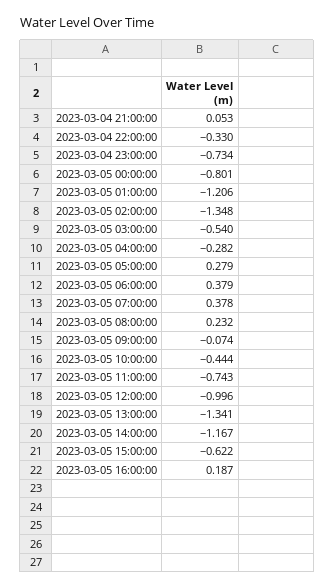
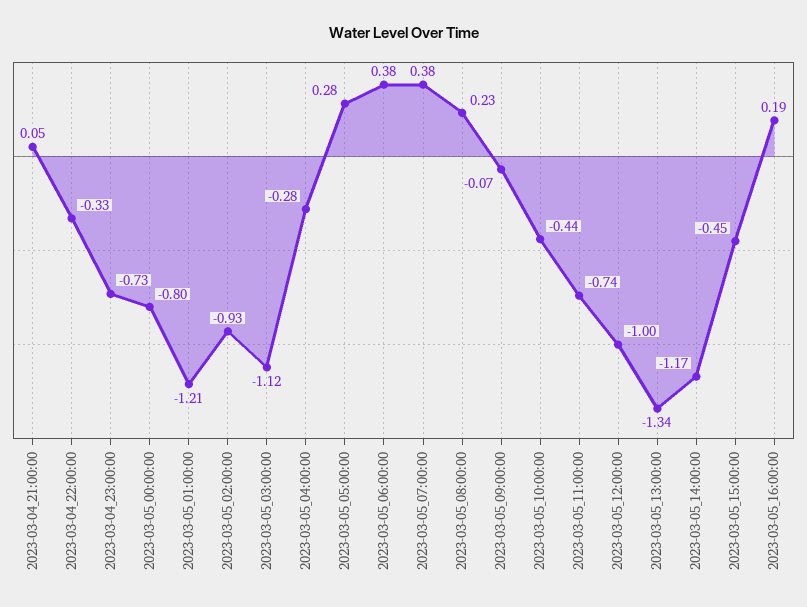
2023-03-05 02:00:00: -1.348 -> -0.93
2023-03-05 03:00:00: -0.54 -> -1.12
2023-03-05 15:00:00: -0.622 -> -0.45

